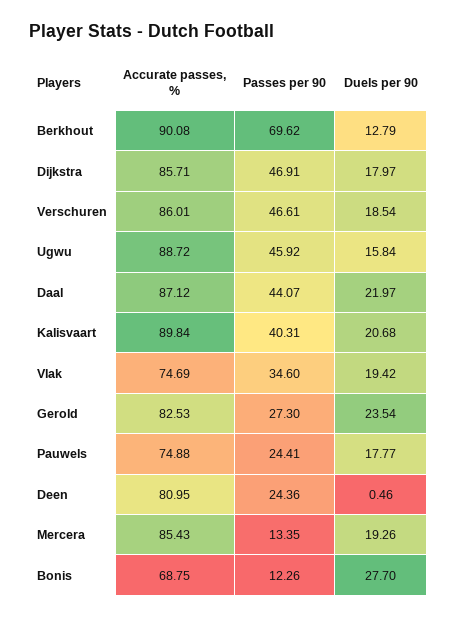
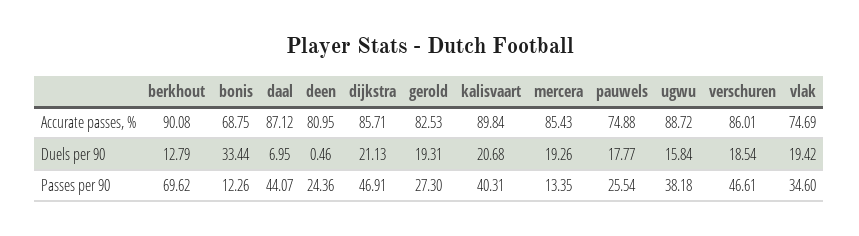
Duels per 90, Dijkstra: 17.97 -> 21.13
Passes per 90, Ugwu: 45.92 -> 38.18
Duels per 90, Daal: 21.97 -> 6.95
Duels per 90, Gerold: 23.54 -> 19.31
Passes per 90, Pauwels: 24.41 -> 25.54
Duels per 90, Bonis: 27.7 -> 33.44

